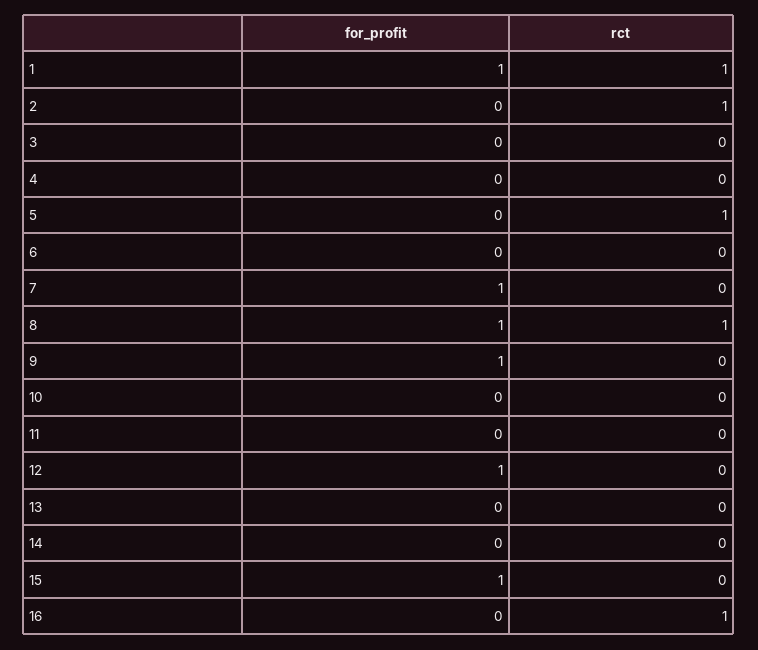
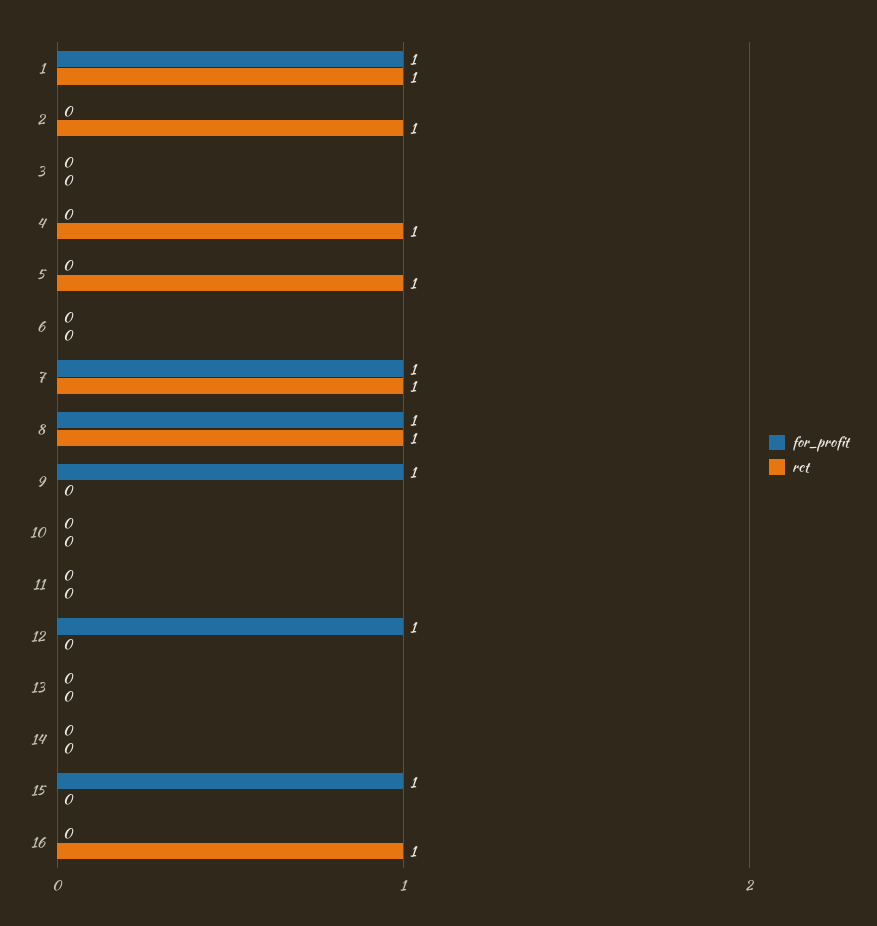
rct, 4: 0 -> 1
rct, 7: 0 -> 1

